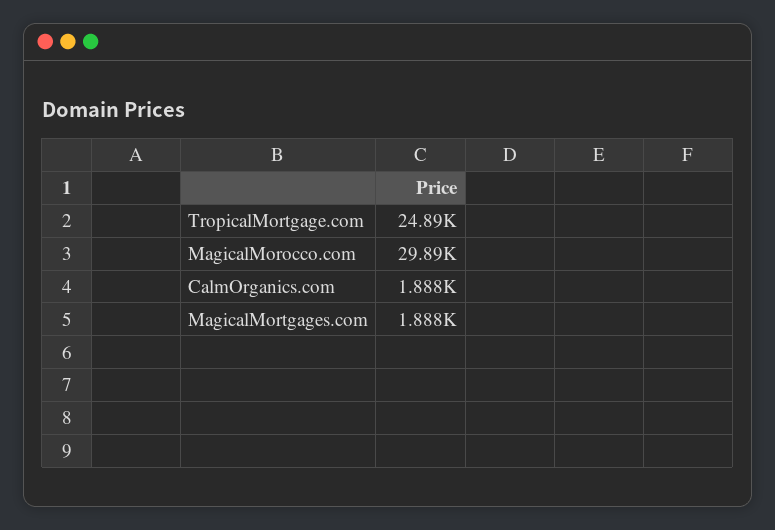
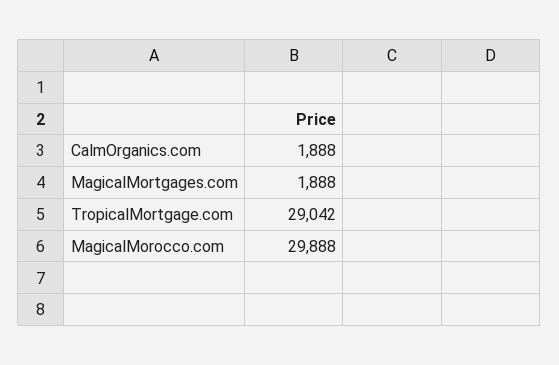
TropicalMortgage.com: 24890 -> 29042

